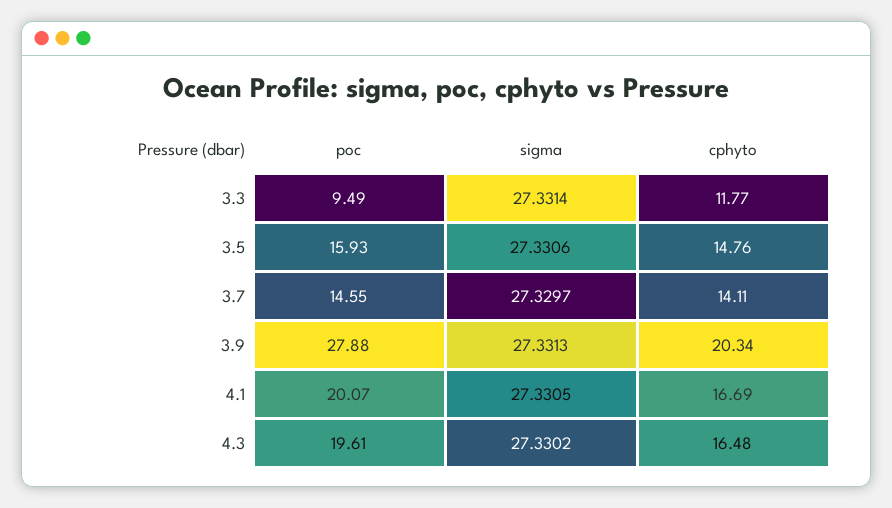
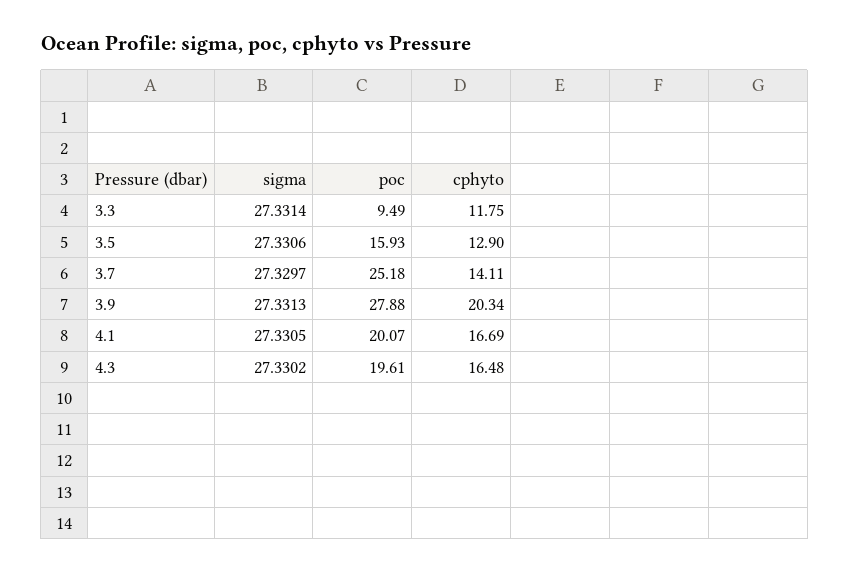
cphyto, 3.3: 11.77 -> 11.75
cphyto, 3.5: 14.76 -> 12.9
poc, 3.7: 14.55 -> 25.18

